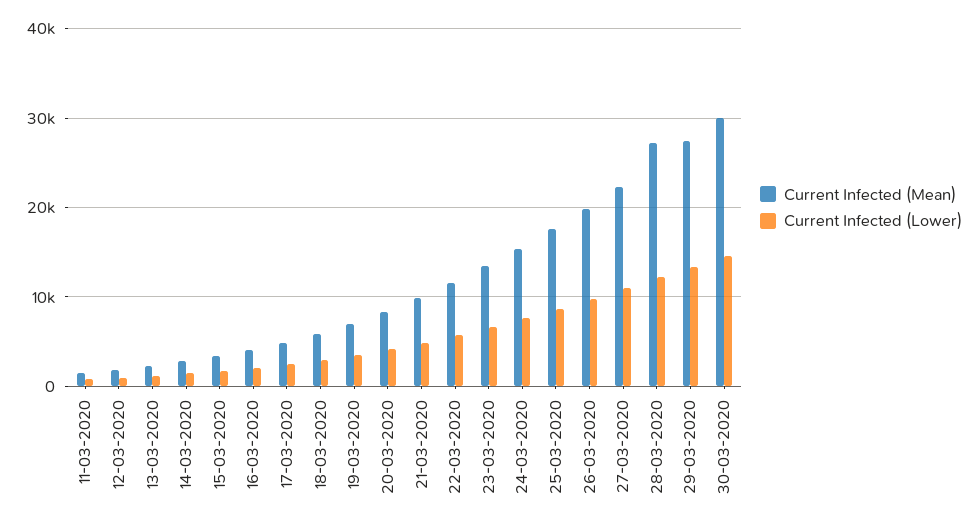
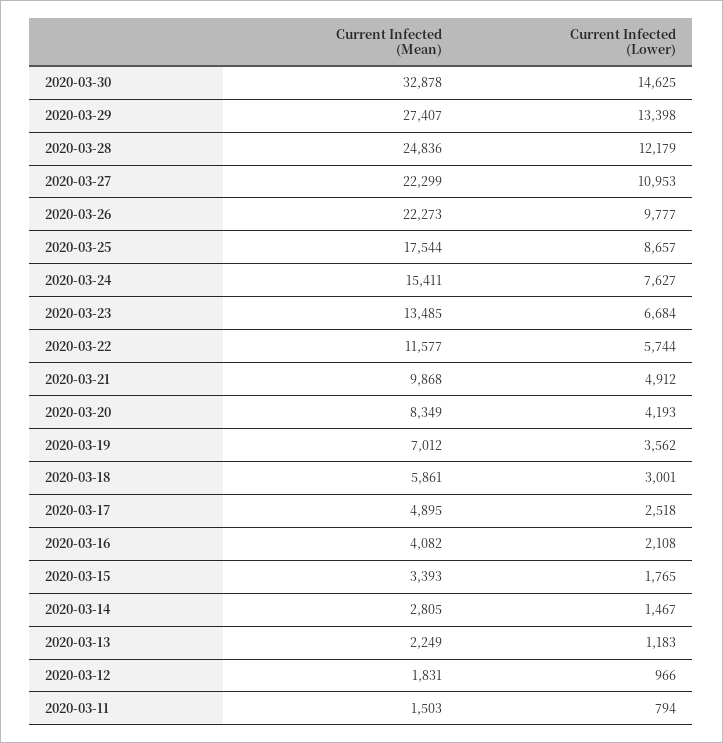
Current Infected (Mean), 26-03-2020: 20000 -> 22273
Current Infected (Mean), 28-03-2020: 27000 -> 24836
Current Infected (Mean), 30-03-2020: 30000 -> 32878

